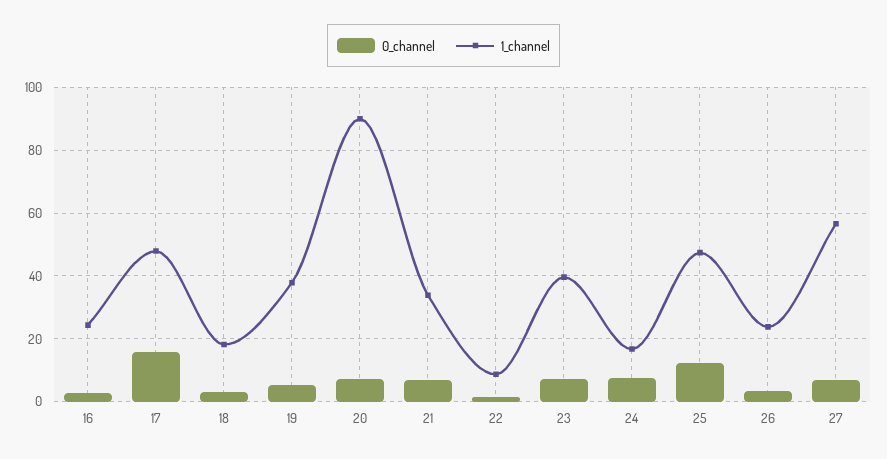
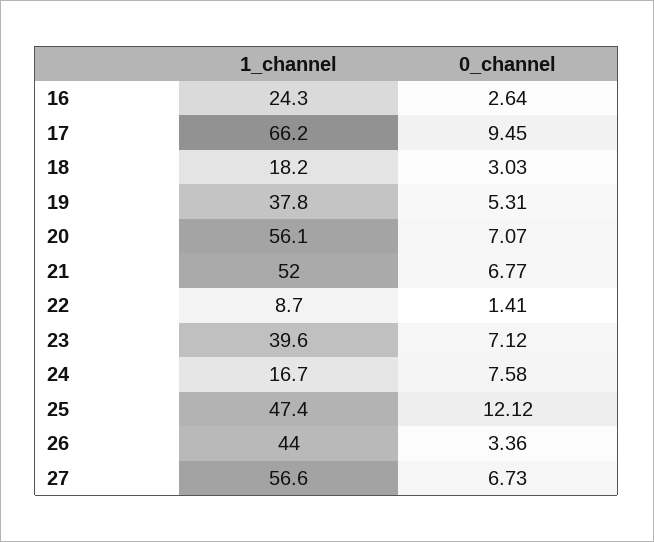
0_channel, 17: 16 -> 9.45
1_channel, 17: 48 -> 66.2
1_channel, 20: 90 -> 56.1
1_channel, 21: 34 -> 52
1_channel, 26: 24 -> 44

